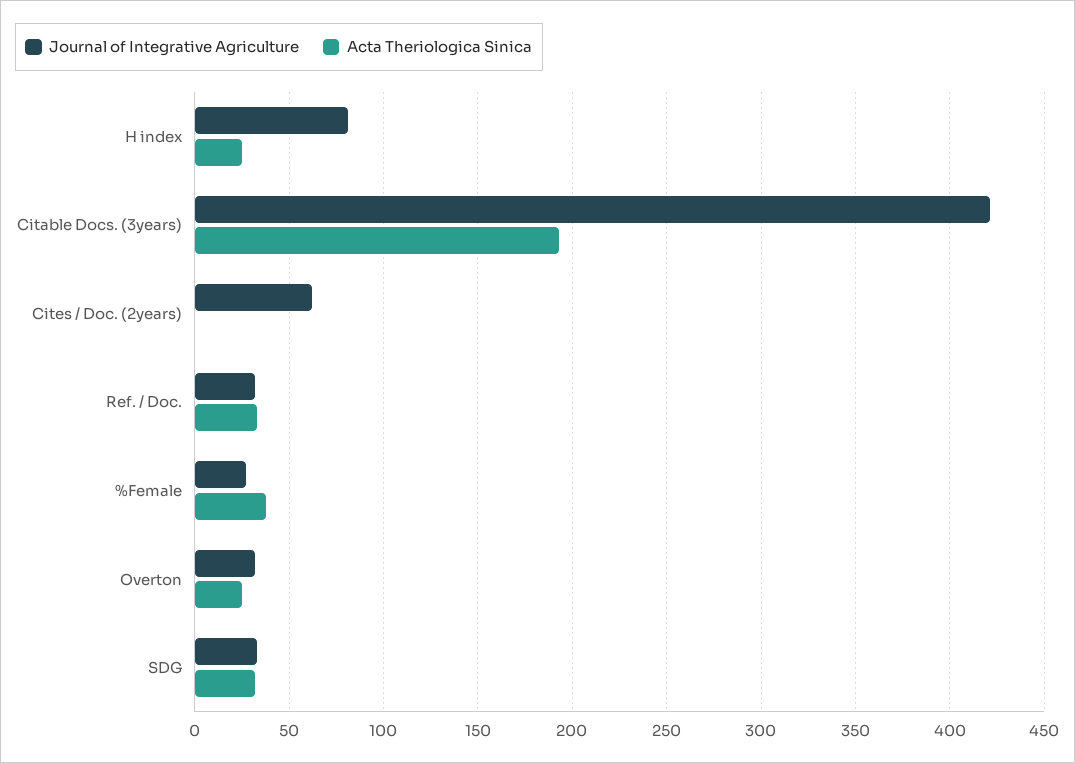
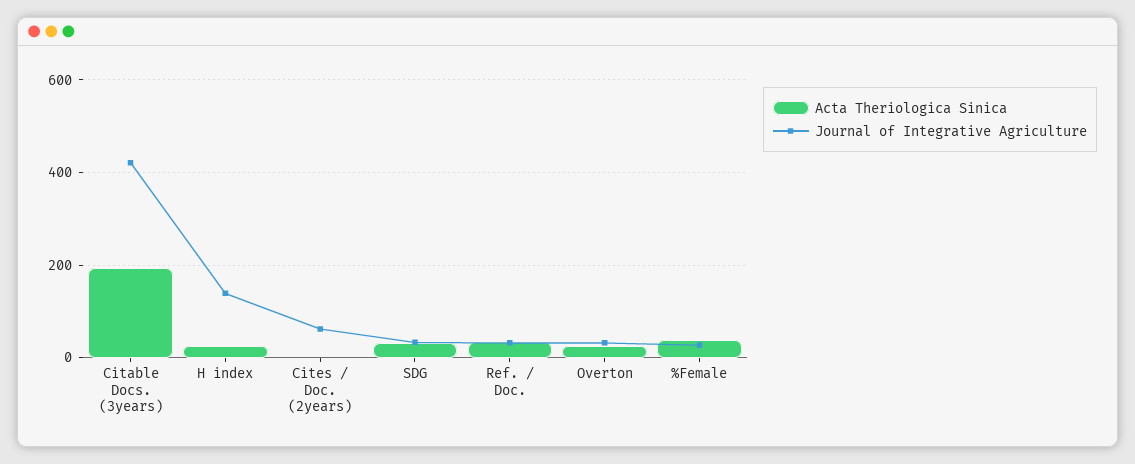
Journal of Integrative Agriculture, H index: 80 -> 140

